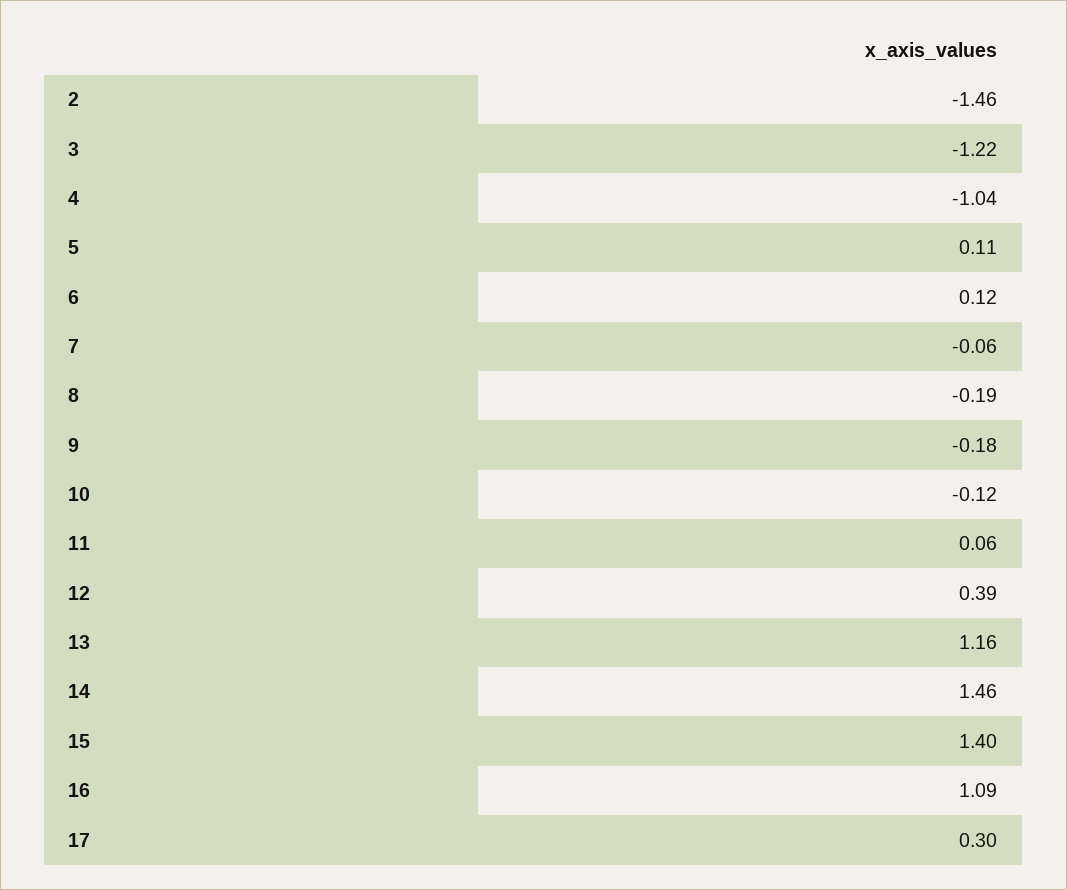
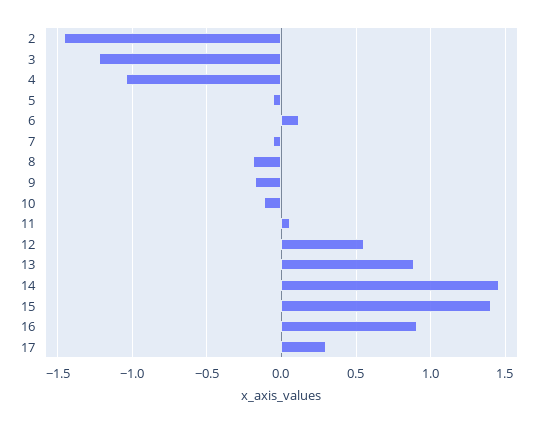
5: 0.11 -> -0.05
12: 0.39 -> 0.55
13: 1.16 -> 0.9
16: 1.09 -> 0.9

